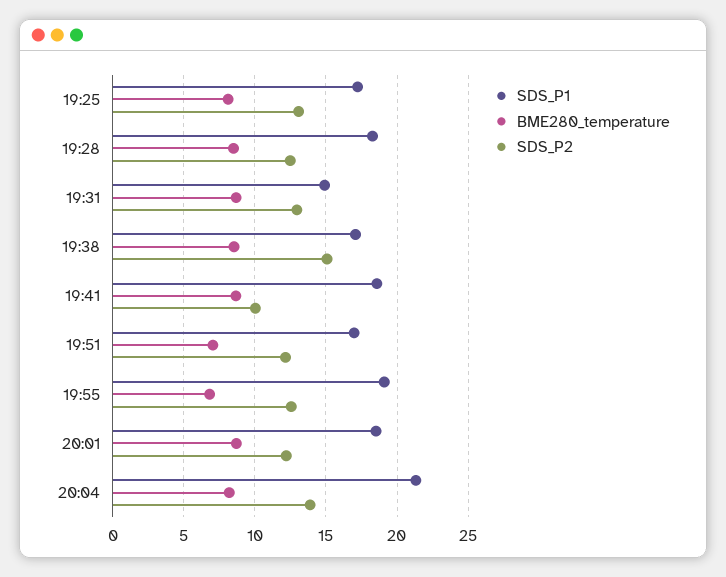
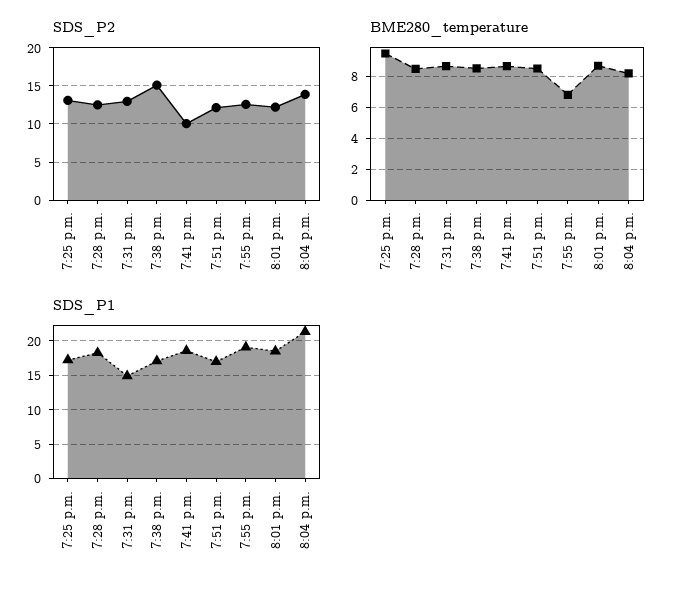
BME280_temperature, 19:25: 8 -> 9.5
BME280_temperature, 19:51: 7 -> 8.5

